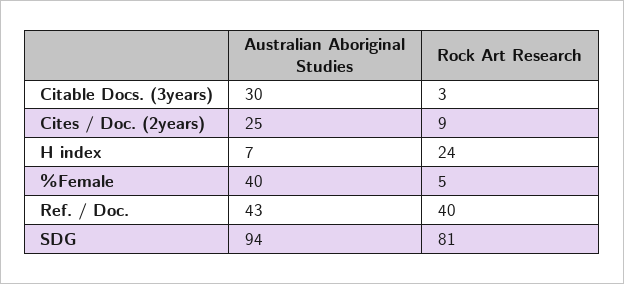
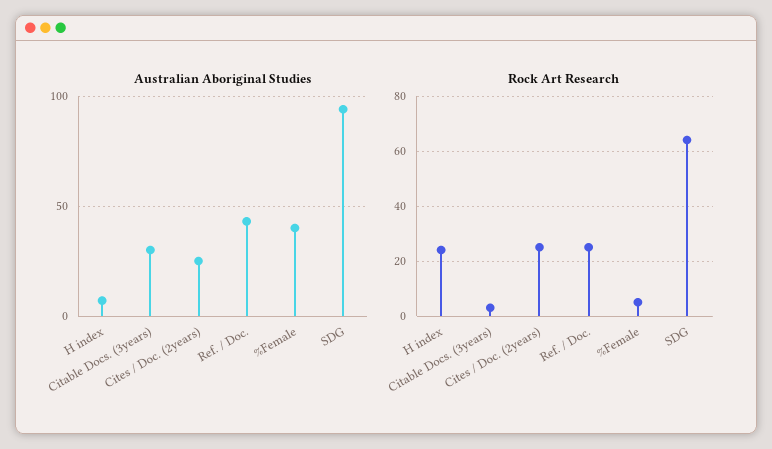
Rock Art Research, Cites / Doc. (2years): 9 -> 25
Rock Art Research, Ref. / Doc.: 40 -> 25
Rock Art Research, SDG: 81 -> 65

